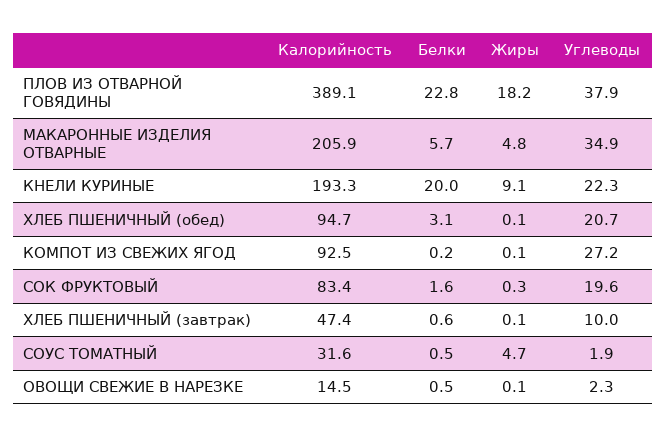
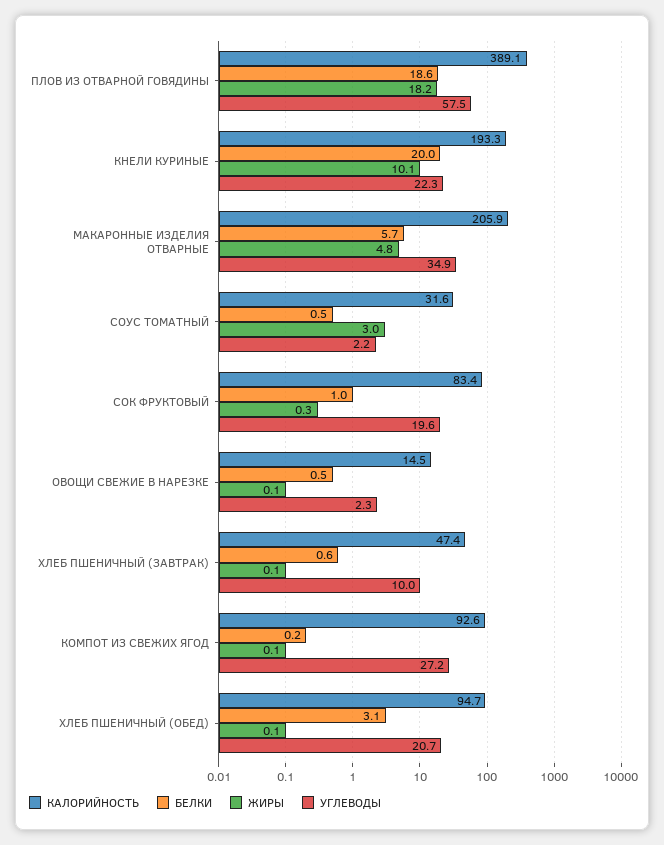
Белки, ПЛОВ ИЗ ОТВАРНОЙ ГОВЯДИНЫ: 22.8 -> 18.6
Углеводы, ПЛОВ ИЗ ОТВАРНОЙ ГОВЯДИНЫ: 37.9 -> 57.5
Жиры, КНЕЛИ КУРИНЫЕ: 9.1 -> 10.1
Калорийность, КОМПОТ ИЗ СВЕЖИХ ЯГОД: 92.5 -> 92.6
Белки, СОК ФРУКТОВЫЙ: 1.6 -> 1
Жиры, СОУС ТОМАТНЫЙ: 4.7 -> 3
Углеводы, СОУС ТОМАТНЫЙ: 1.9 -> 2.2

